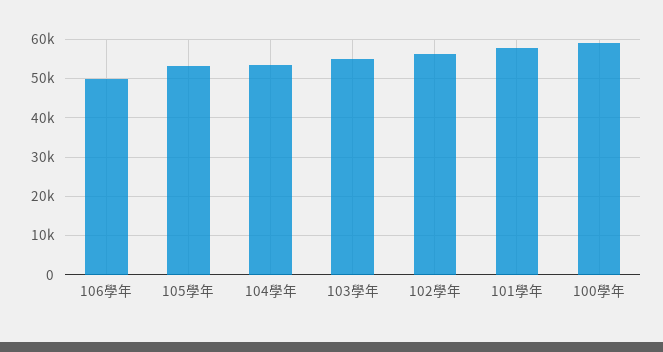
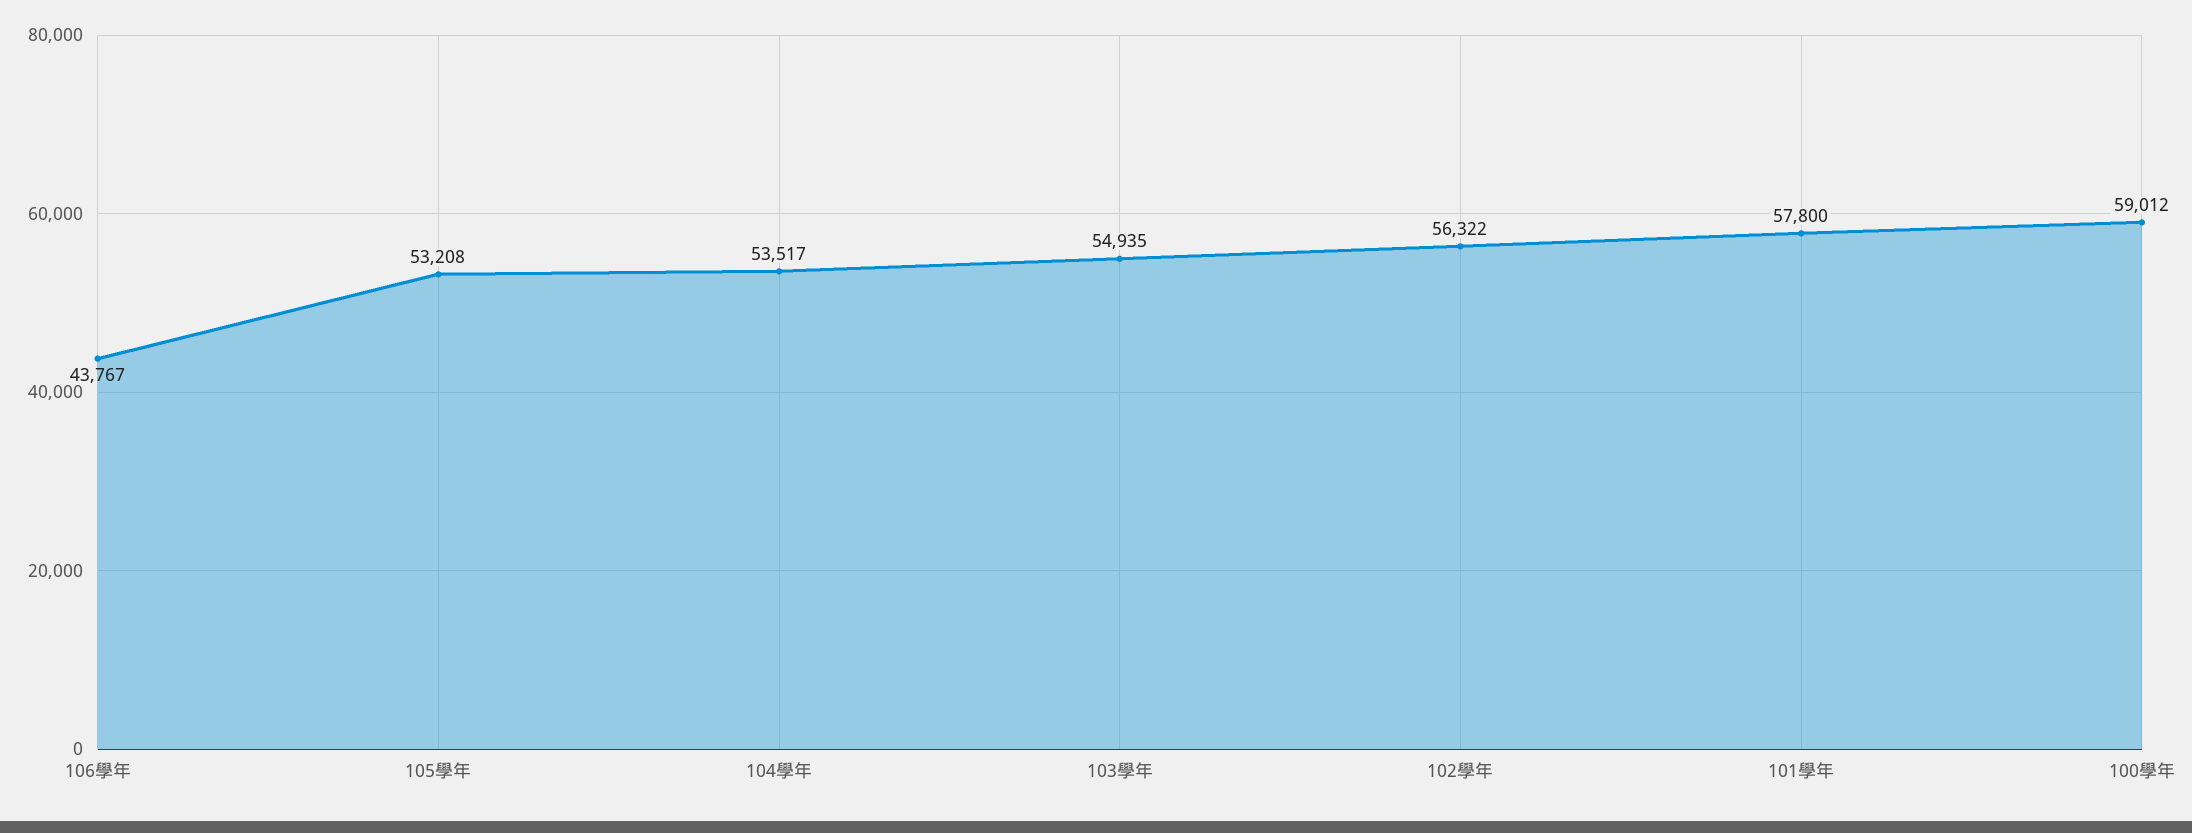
106學年: 50000 -> 43767

